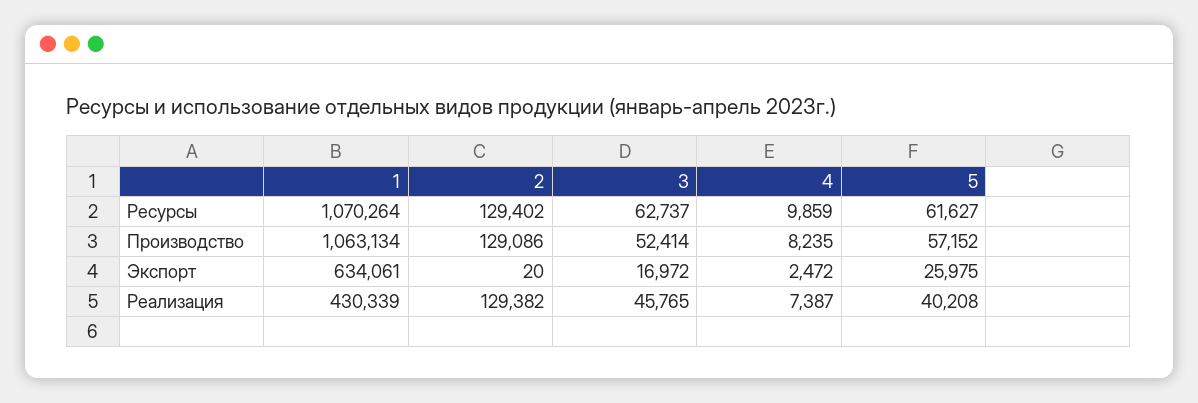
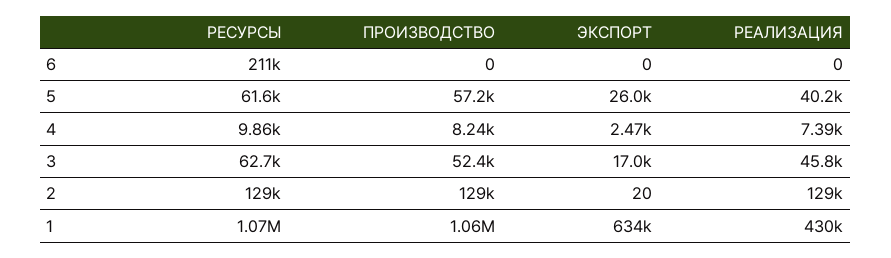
6, Ресурсы: none -> 211000
6, Производство: none -> 0
6, Экспорт: none -> 0
6, Реализация: none -> 0

